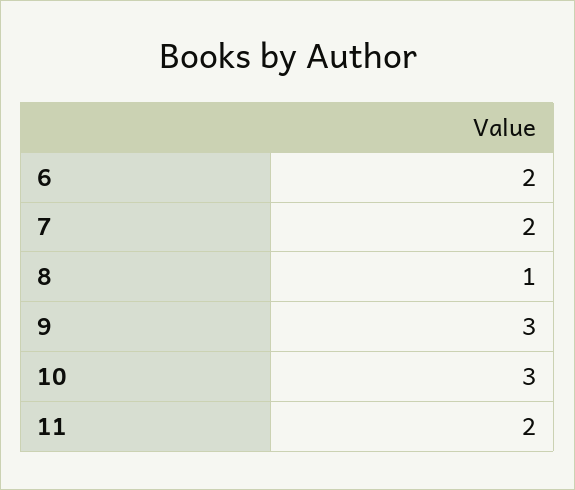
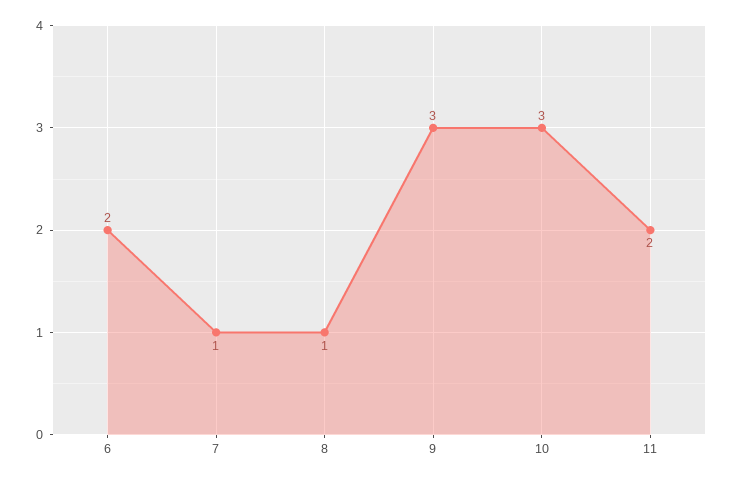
7: 2 -> 1

